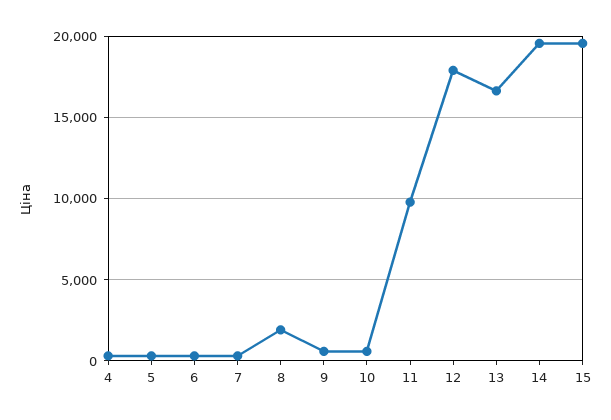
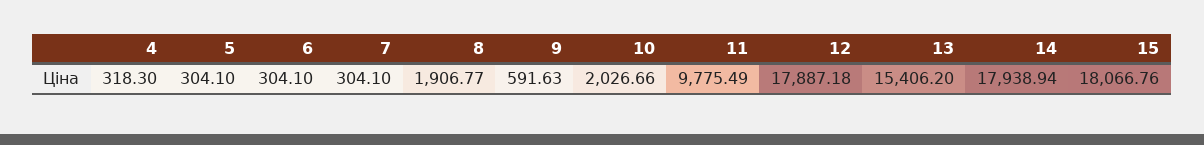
10: 500 -> 2026.66
13: 16500 -> 15406.2
14: 19500 -> 17938.94
15: 19500 -> 18066.76

